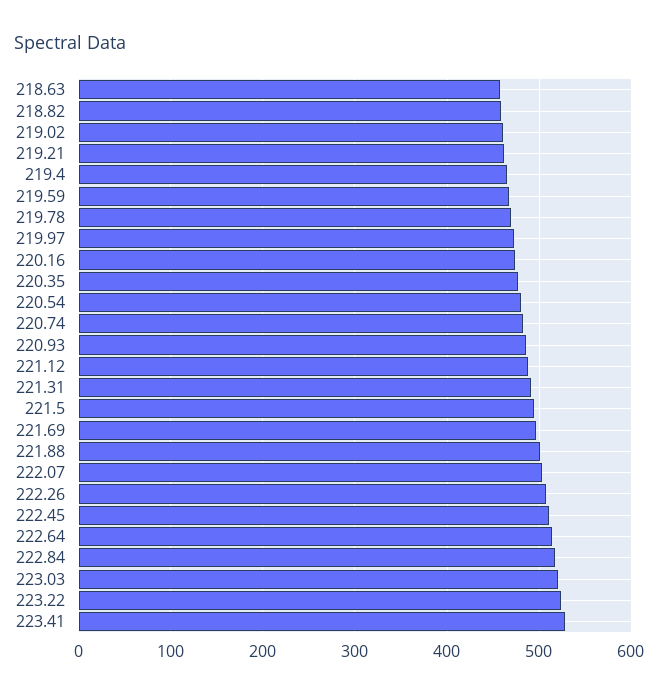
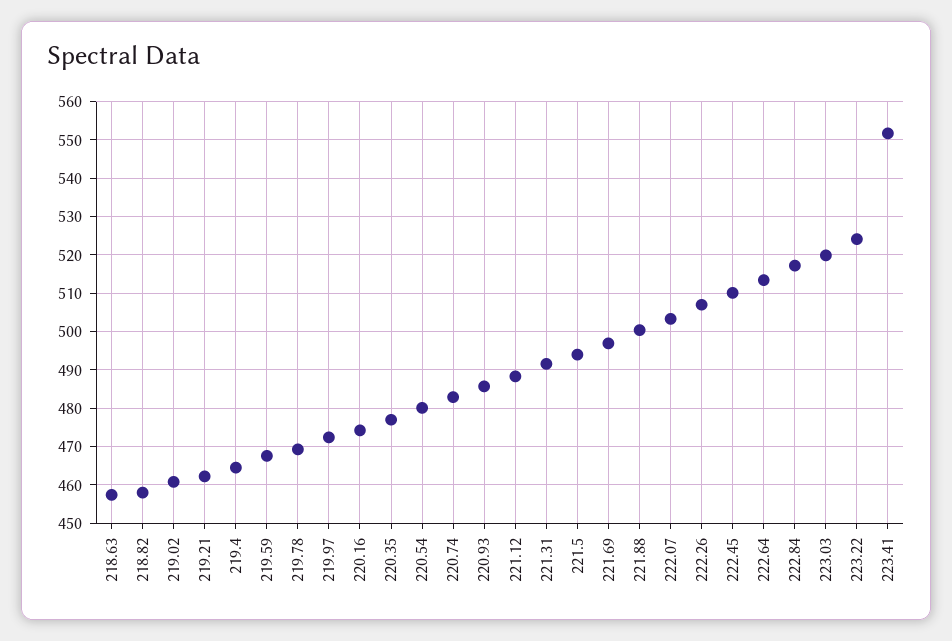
223.41: 530 -> 552

